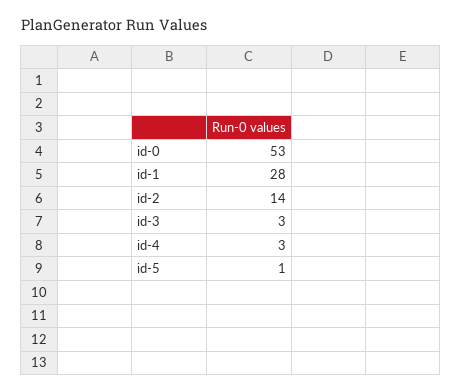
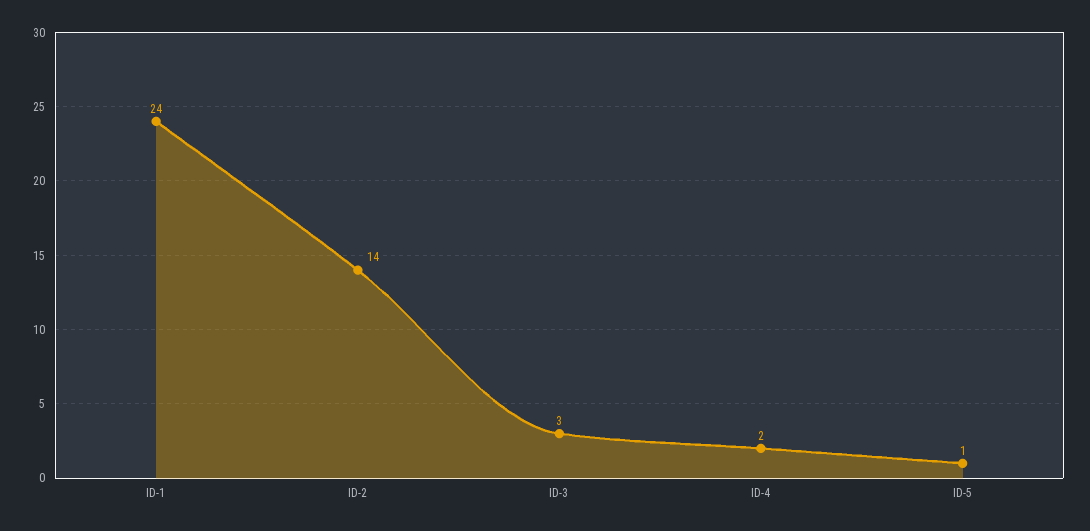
id-0: 53 -> none
id-1: 28 -> 24
id-4: 3 -> 2

